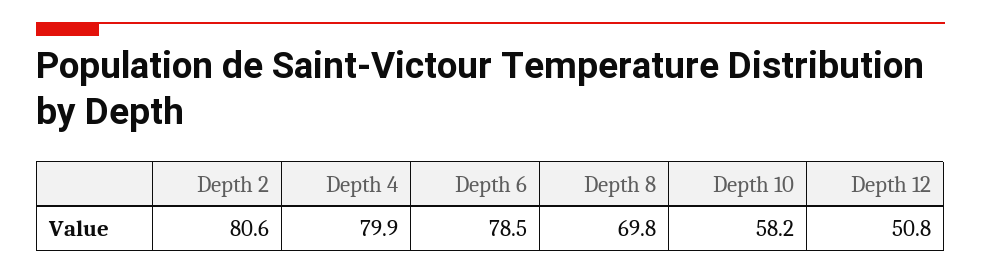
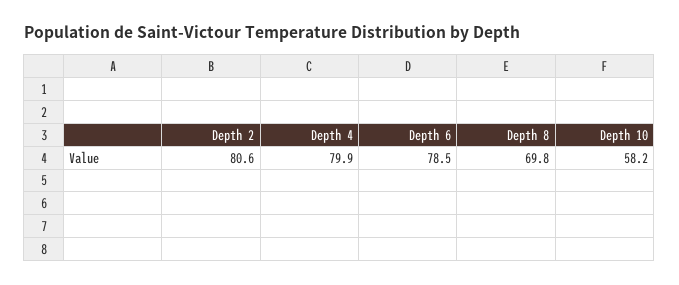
Depth 12: 50.8 -> none

